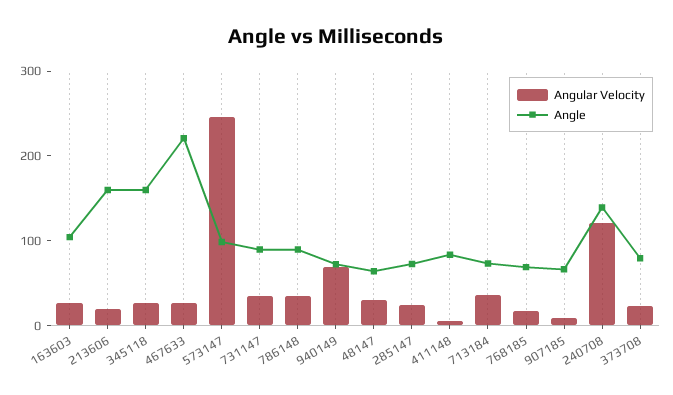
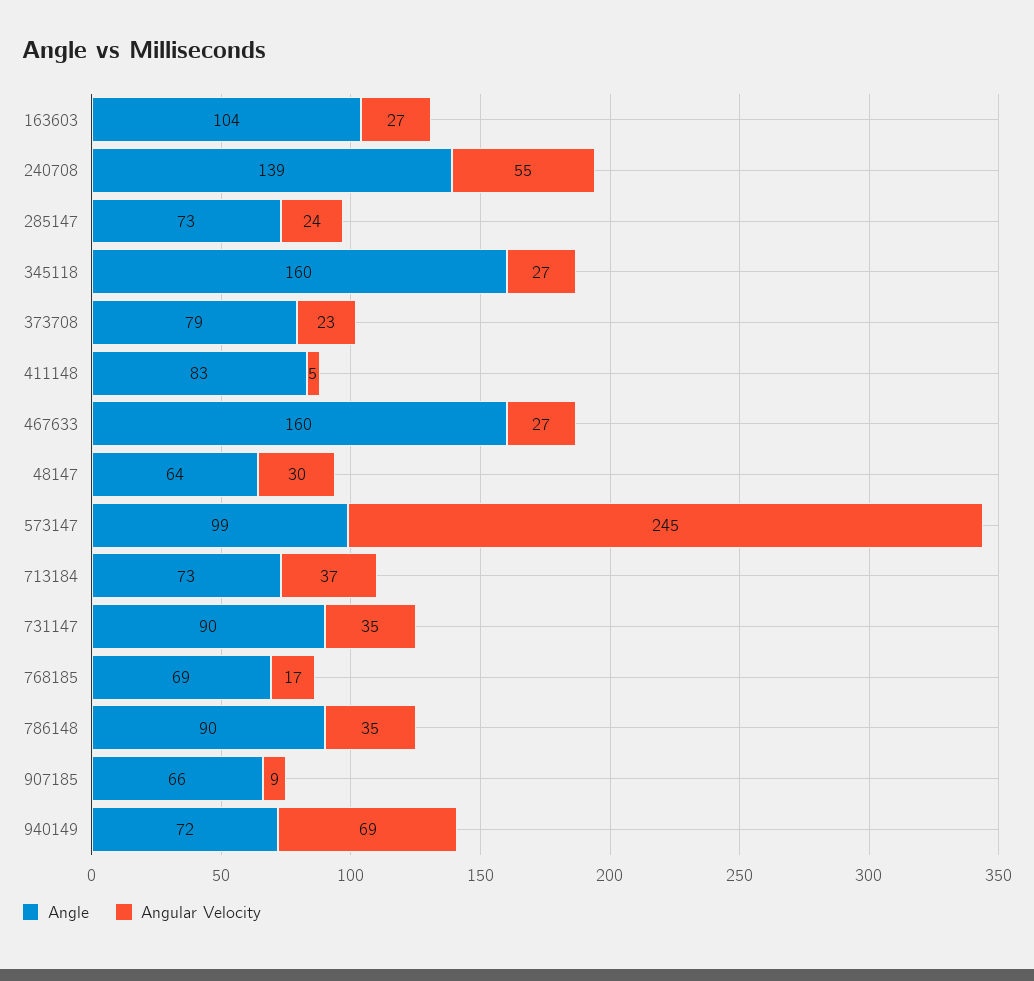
Angular Velocity, 213606: 20 -> none
Angle, 213606: 160 -> none
Angle, 467633: 220 -> 160
Angular Velocity, 240708: 120 -> 55

